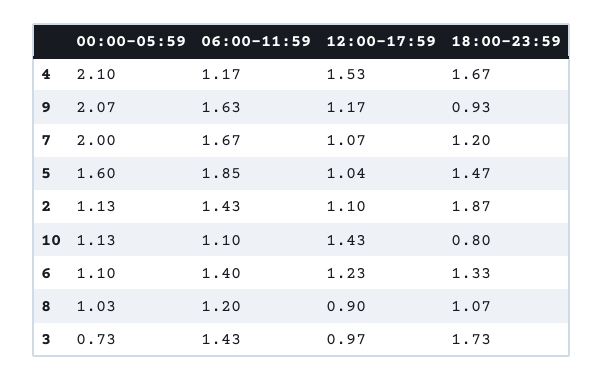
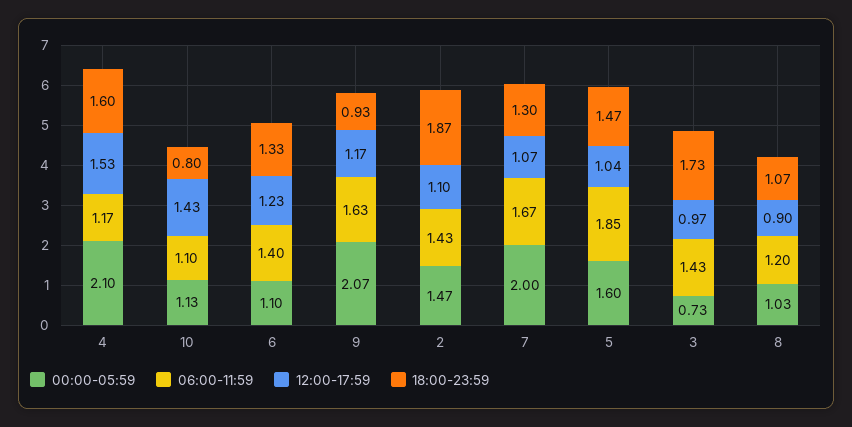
18:00-23:59, 4: 1.67 -> 1.6
18:00-23:59, 7: 1.2 -> 1.3
00:00-05:59, 2: 1.13 -> 1.47

